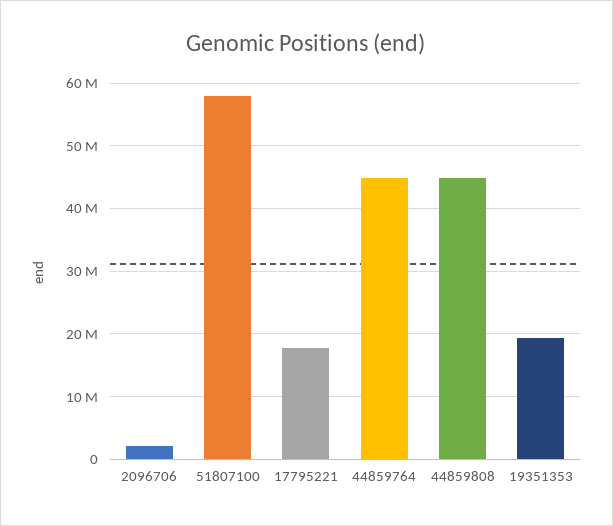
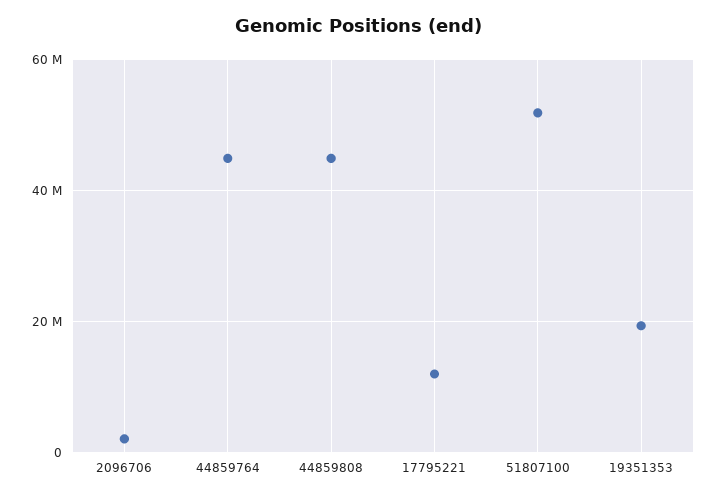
51807100: 58000000 -> 52000000
17795221: 18000000 -> 12000000

